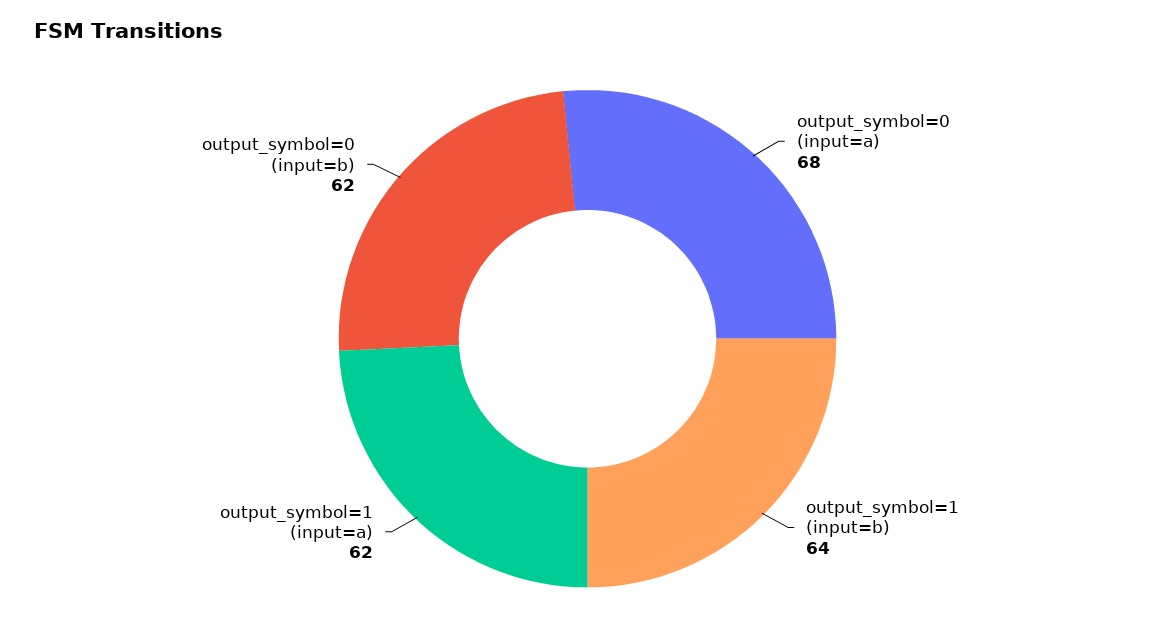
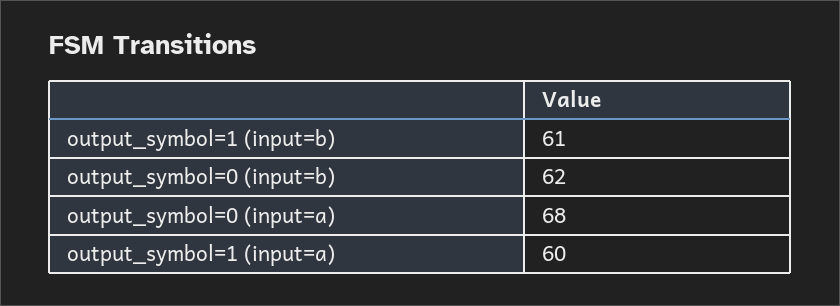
output_symbol=1 (input=b): 64 -> 61
output_symbol=1 (input=a): 62 -> 60

